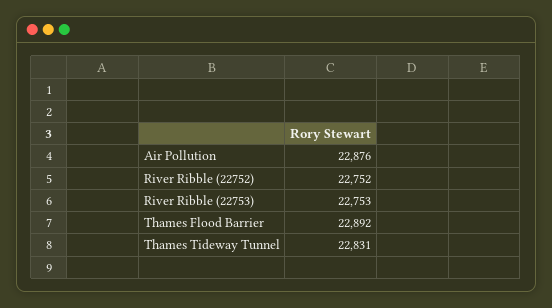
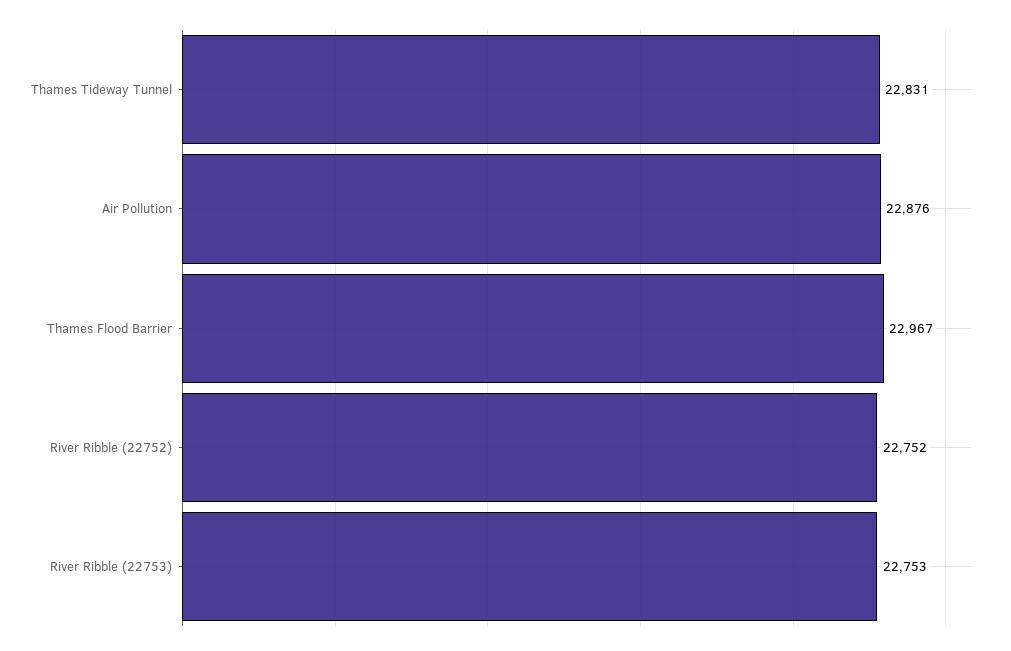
Thames Flood Barrier: 22892 -> 22967

